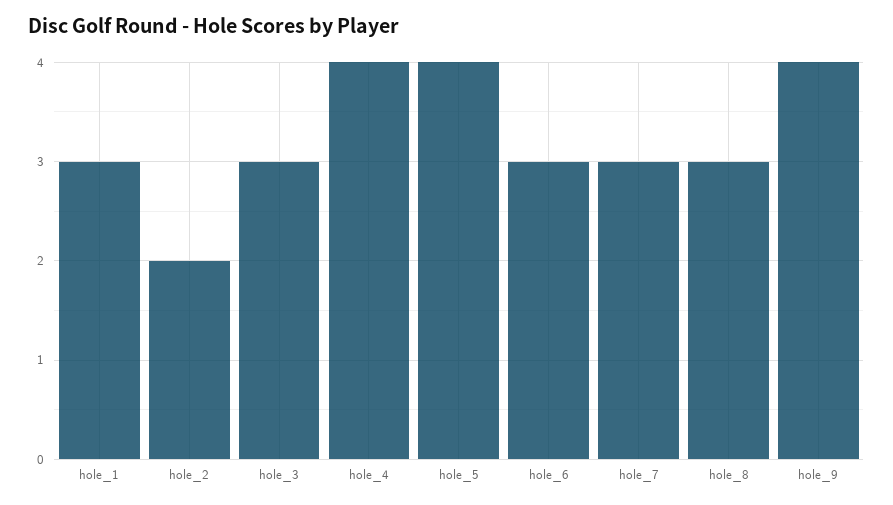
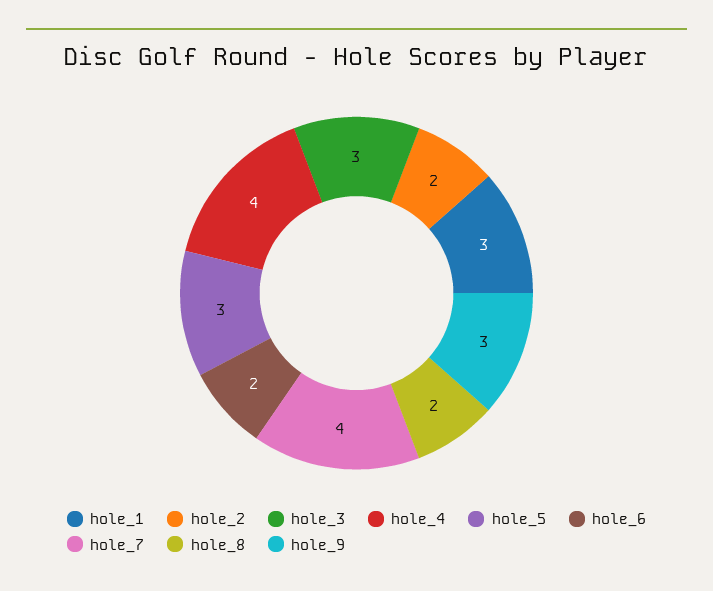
hole_5: 4 -> 3
hole_6: 3 -> 2
hole_7: 3 -> 4
hole_8: 3 -> 2
hole_9: 4 -> 3

